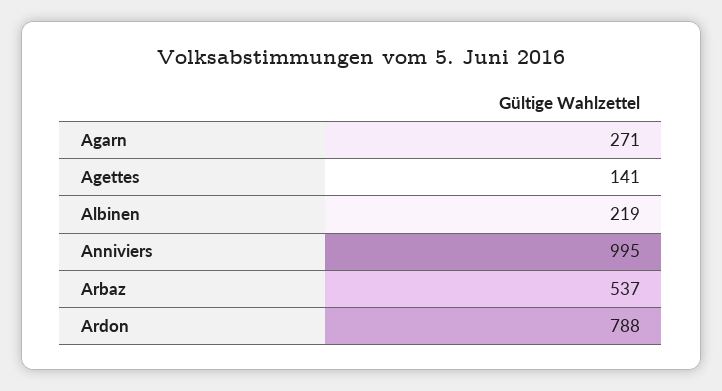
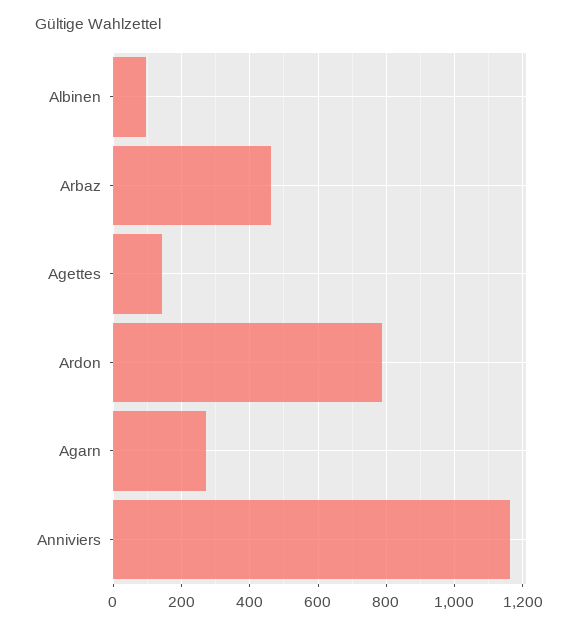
Albinen: 219 -> 100
Anniviers: 995 -> 1160
Arbaz: 537 -> 460

